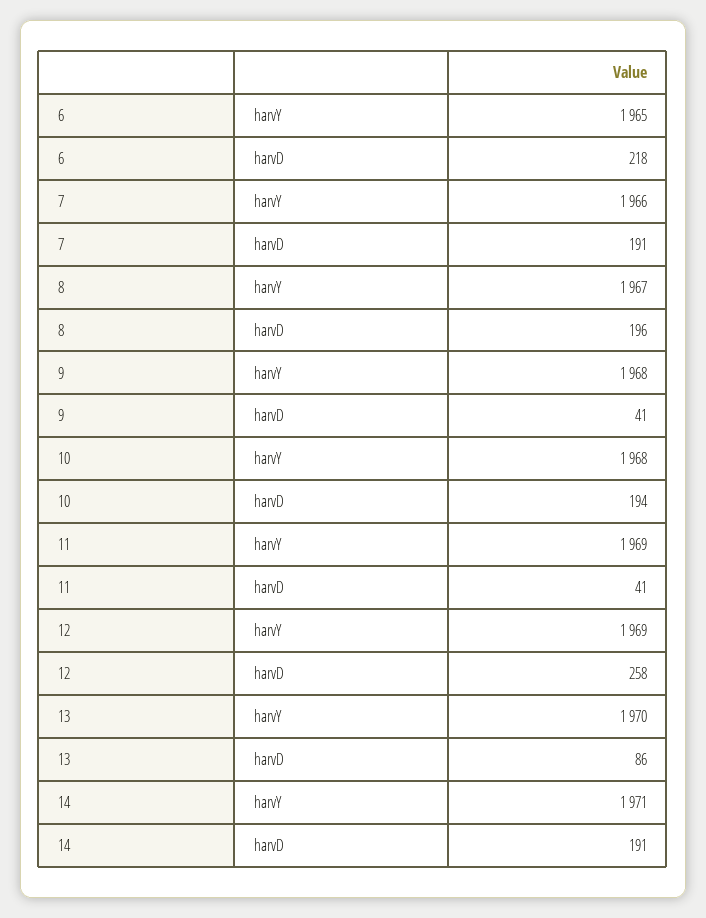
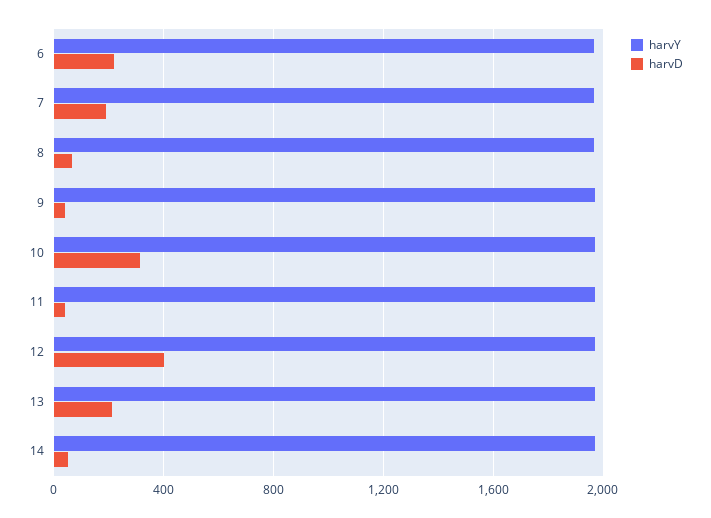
harvD, 8: 196 -> 50
harvD, 10: 194 -> 300
harvD, 12: 258 -> 400
harvD, 13: 86 -> 200
harvD, 14: 191 -> 50

